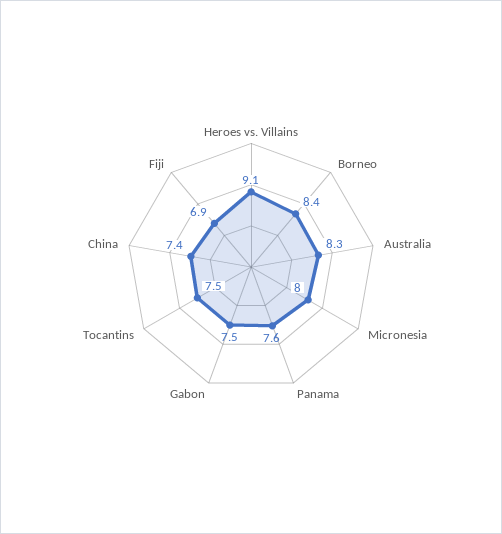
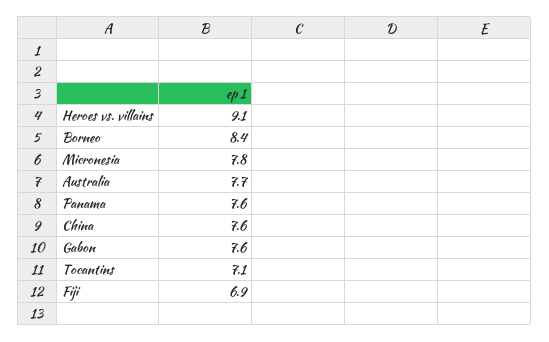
Australia: 8.3 -> 7.7
Micronesia: 8 -> 7.8
Gabon: 7.5 -> 7.6
Tocantins: 7.5 -> 7.1
China: 7.4 -> 7.6

